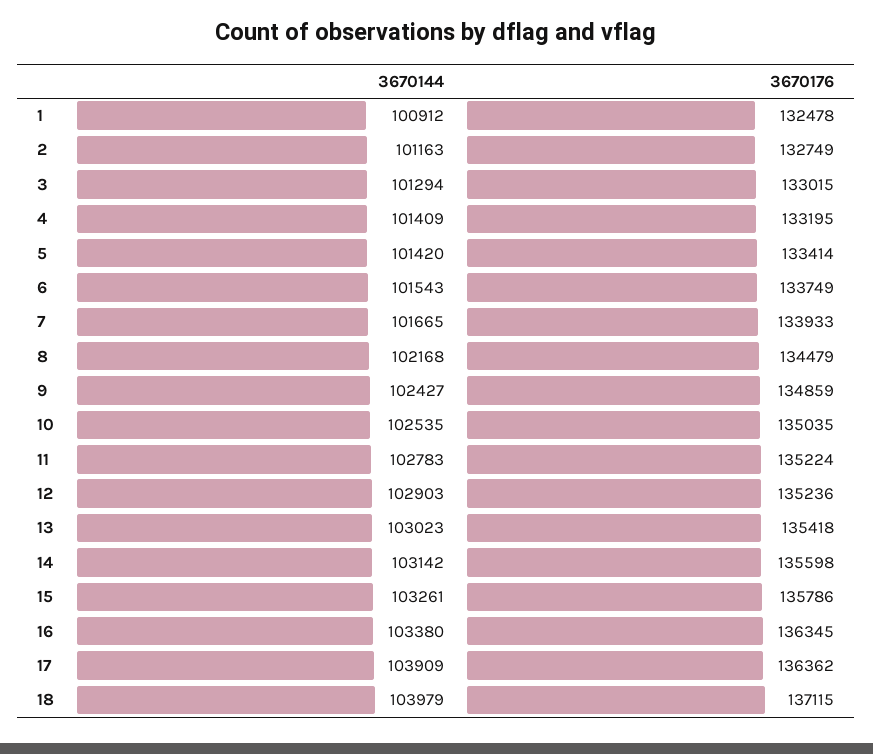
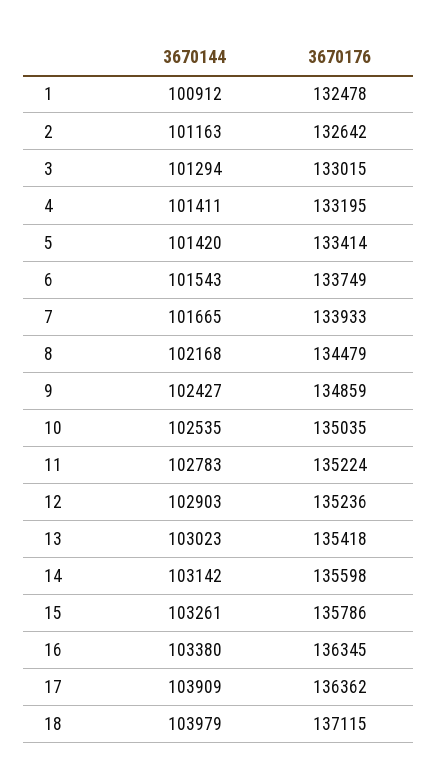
3670176, 2: 132749 -> 132642
3670144, 4: 101409 -> 101411

